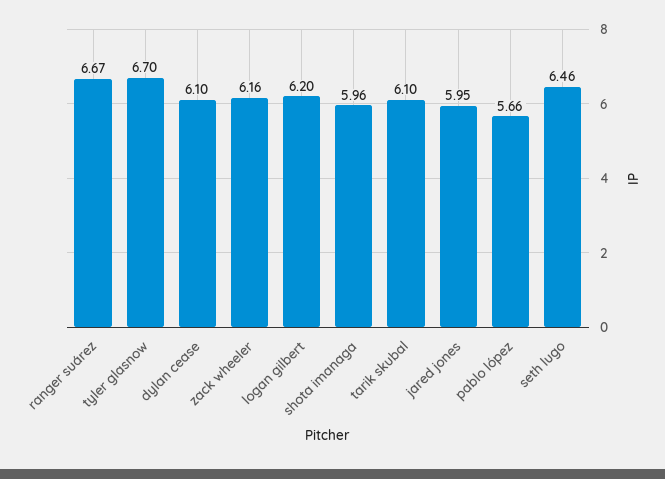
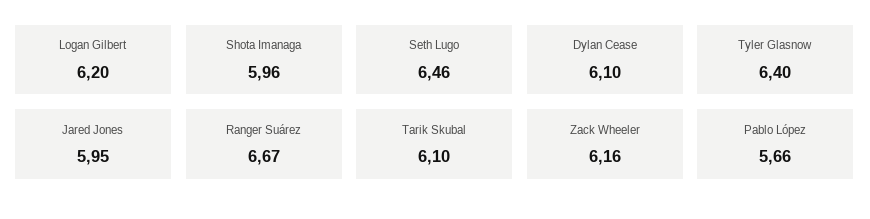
tyler glasnow: 6.7 -> 6.4

